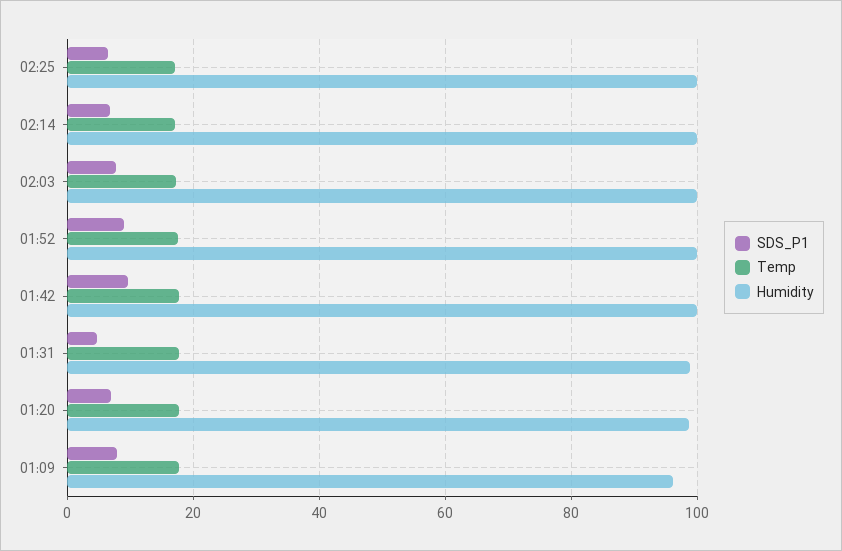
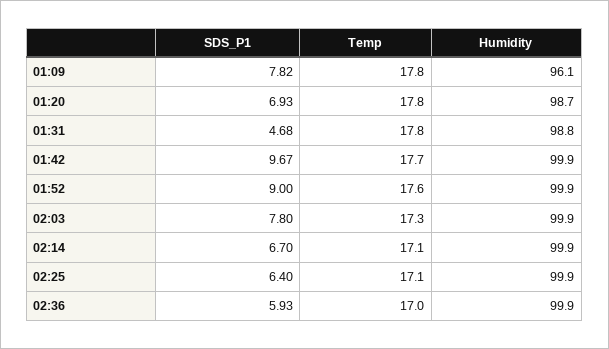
SDS_P1, 02:36: none -> 5.93
Temp, 02:36: none -> 17
Humidity, 02:36: none -> 99.9

